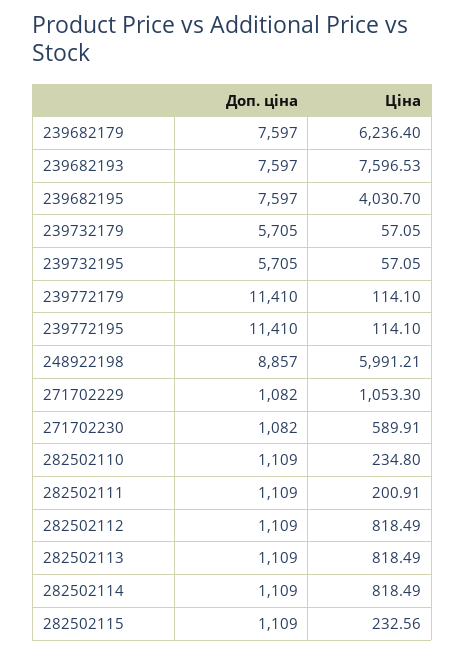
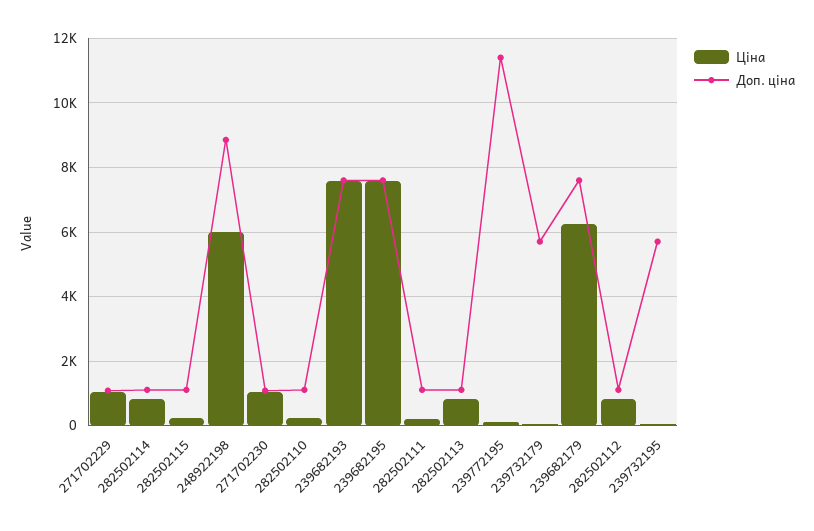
Ціна, 239682195: 4030.7 -> 7600
Доп. ціна, 239772179: 11410 -> none
Ціна, 239772179: 114.1 -> none
Ціна, 271702230: 589.91 -> 1000

